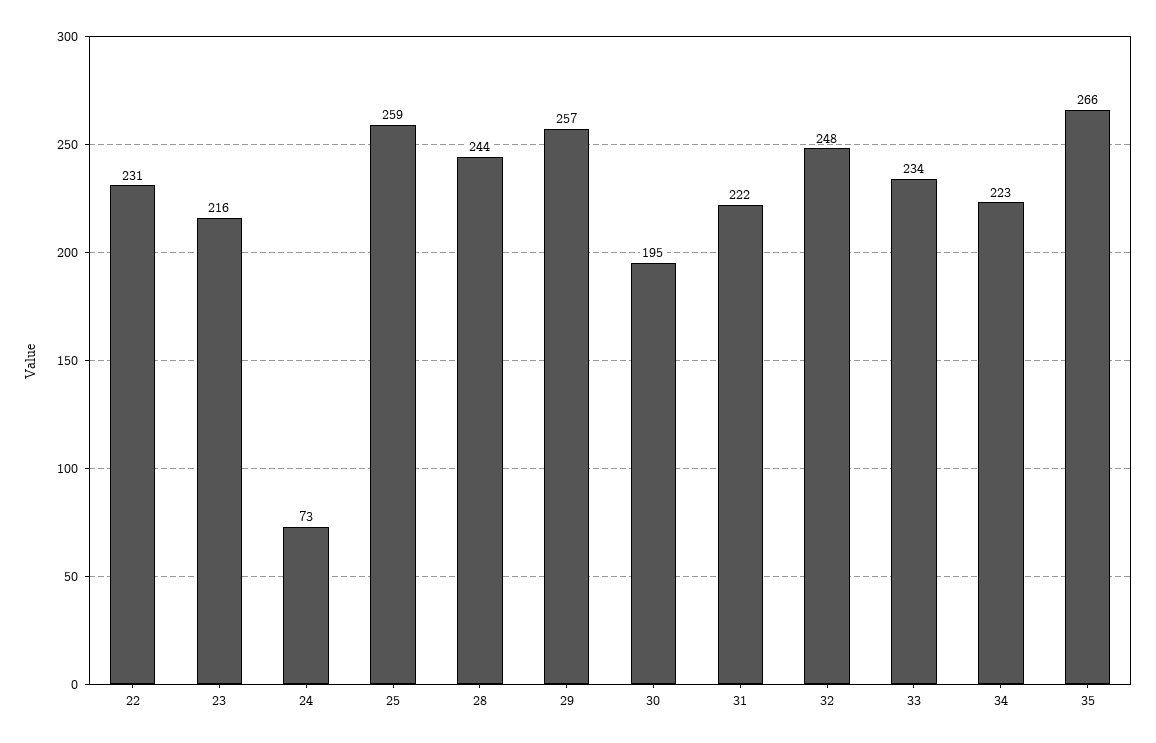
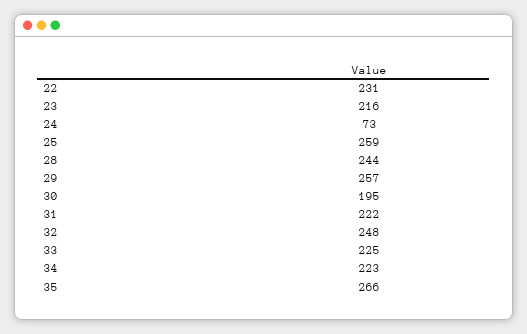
33: 234 -> 225

